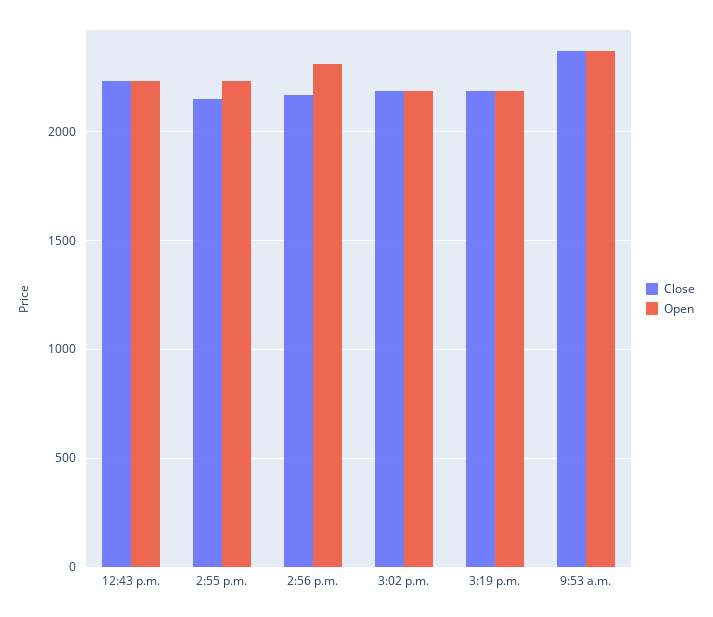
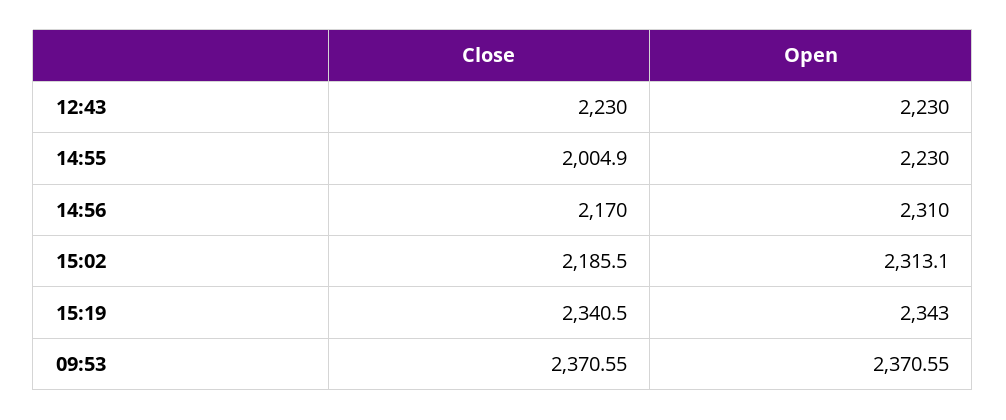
Close, 2:55 p.m.: 2150 -> 2004.9
Open, 3:02 p.m.: 2200 -> 2313.1
Close, 3:19 p.m.: 2200 -> 2340.5
Open, 3:19 p.m.: 2200 -> 2343

